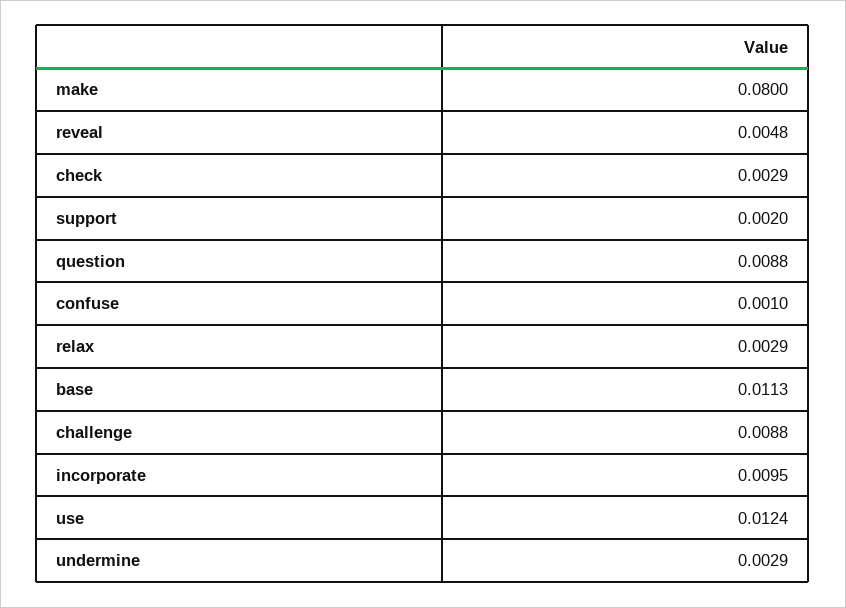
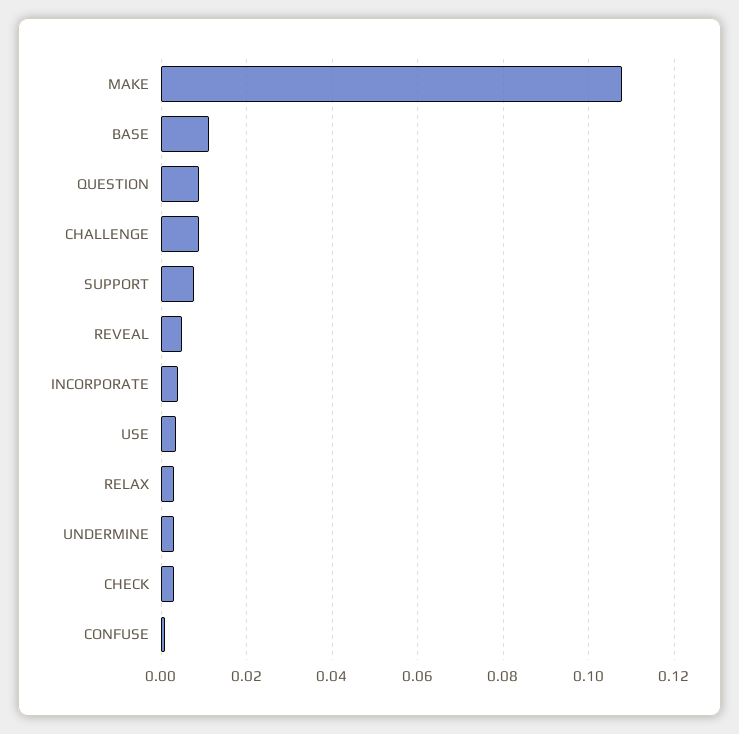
make: 0.08 -> 0.108
support: 0.002 -> 0.008
incorporate: 0.0095 -> 0.004
use: 0.0124 -> 0.004

